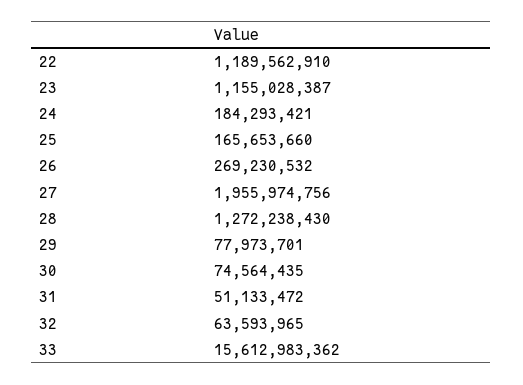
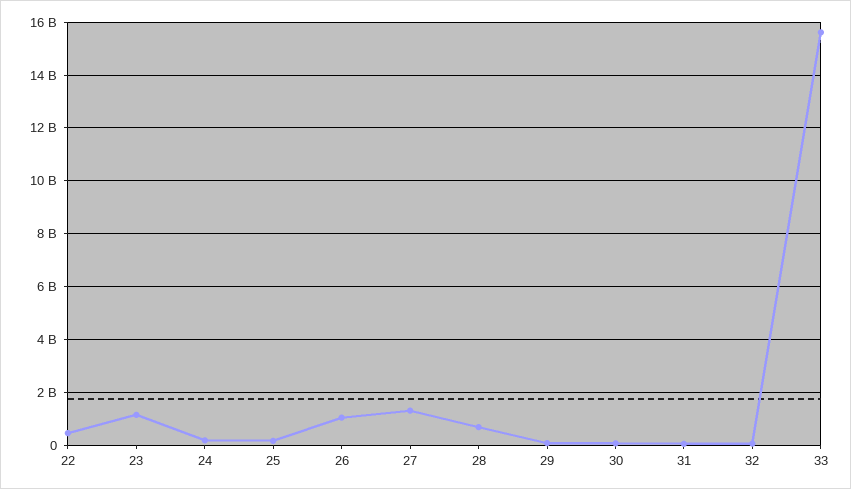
22: 1189562910 -> 500000000
26: 269230532 -> 1000000000
27: 1955974756 -> 1250000000
28: 1272238430 -> 750000000

